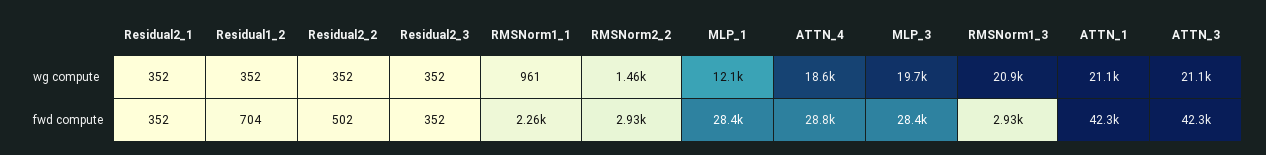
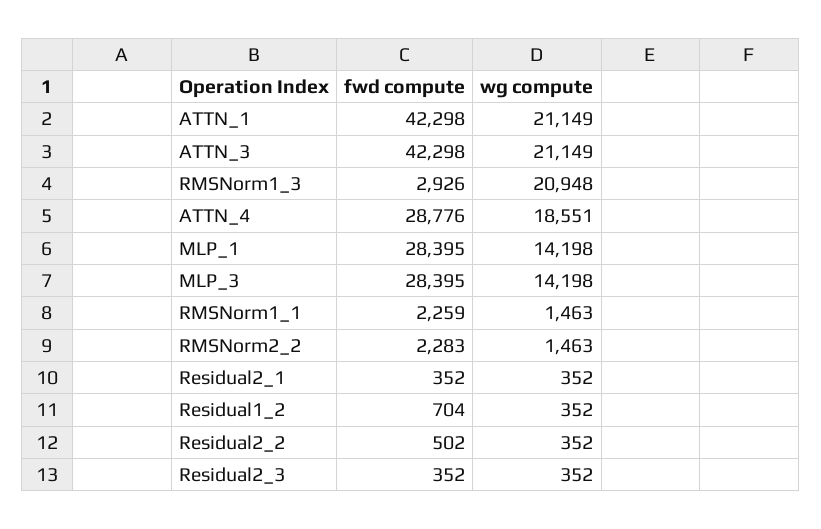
RMSNorm1_1, wg compute: 961 -> 1463
MLP_1, wg compute: 12100 -> 14198
MLP_3, wg compute: 19700 -> 14198
RMSNorm2_2, fwd compute: 2930 -> 2283

